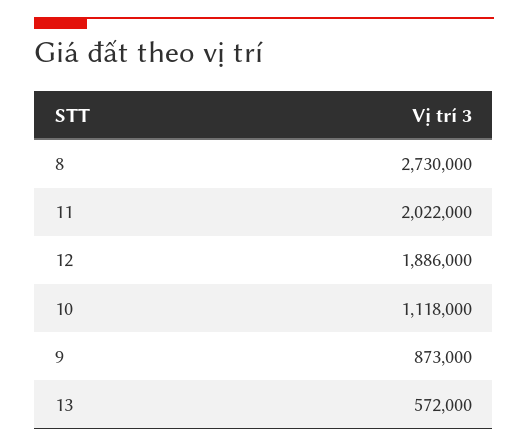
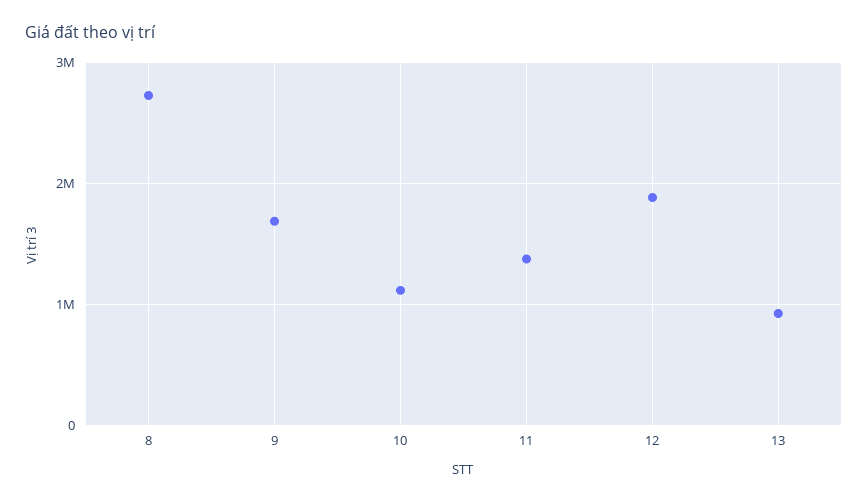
11: 2022000 -> 1400000
9: 873000 -> 1700000
13: 572000 -> 900000

